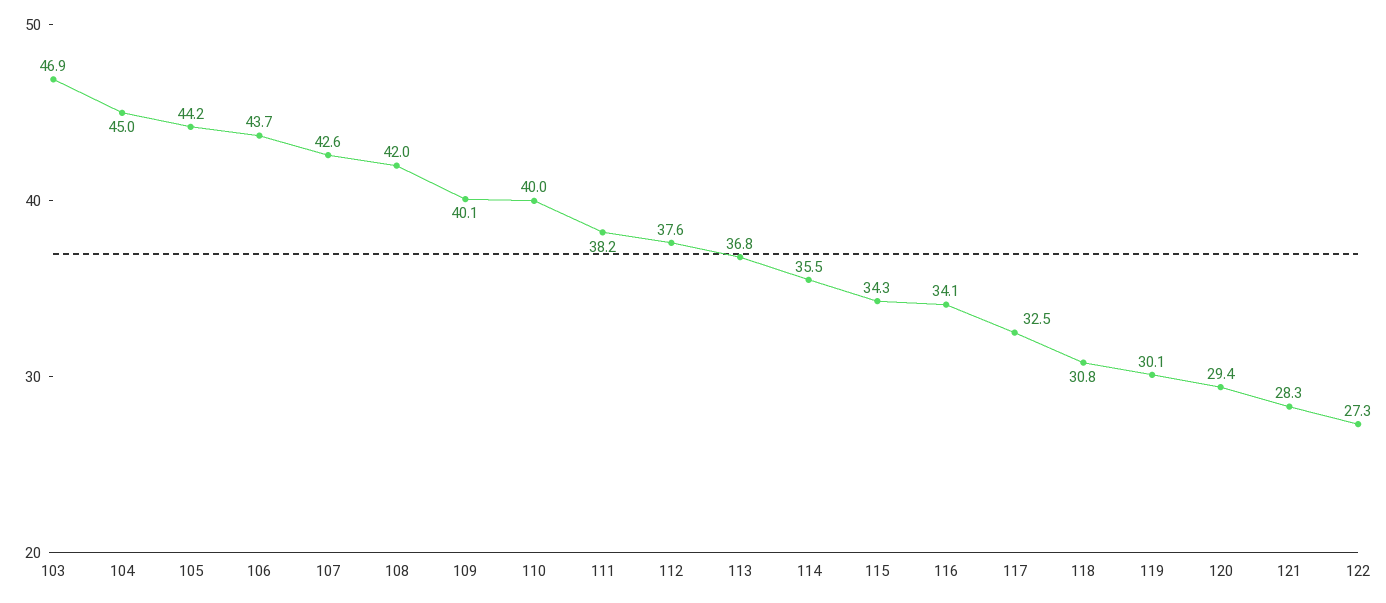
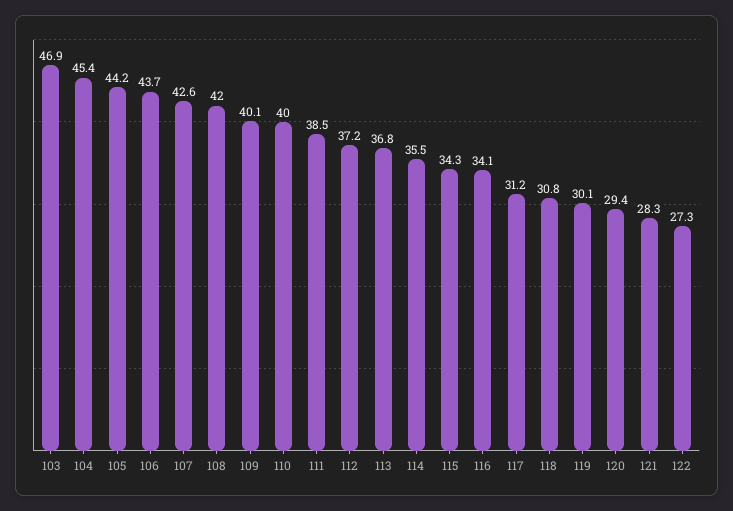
104: 45 -> 45.4
111: 38.2 -> 38.5
112: 37.6 -> 37.2
117: 32.5 -> 31.2

